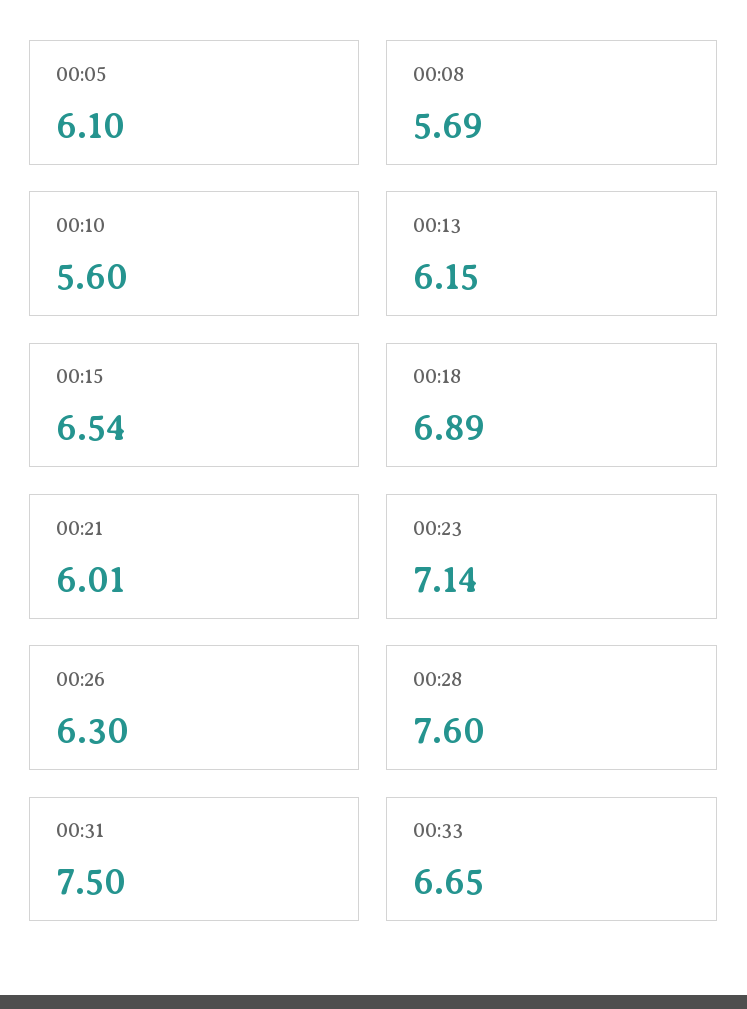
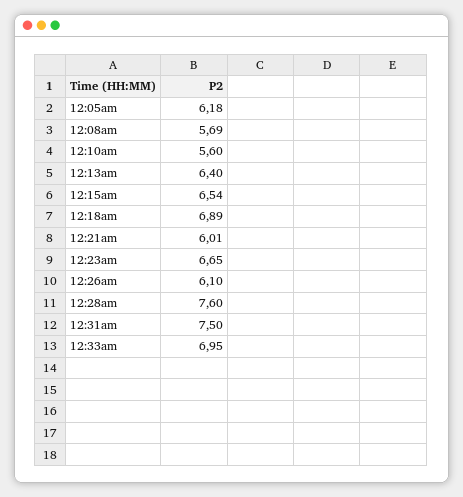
00:05: 6.1 -> 6.18
00:13: 6.15 -> 6.4
00:23: 7.14 -> 6.65
00:26: 6.3 -> 6.1
00:33: 6.65 -> 6.95

